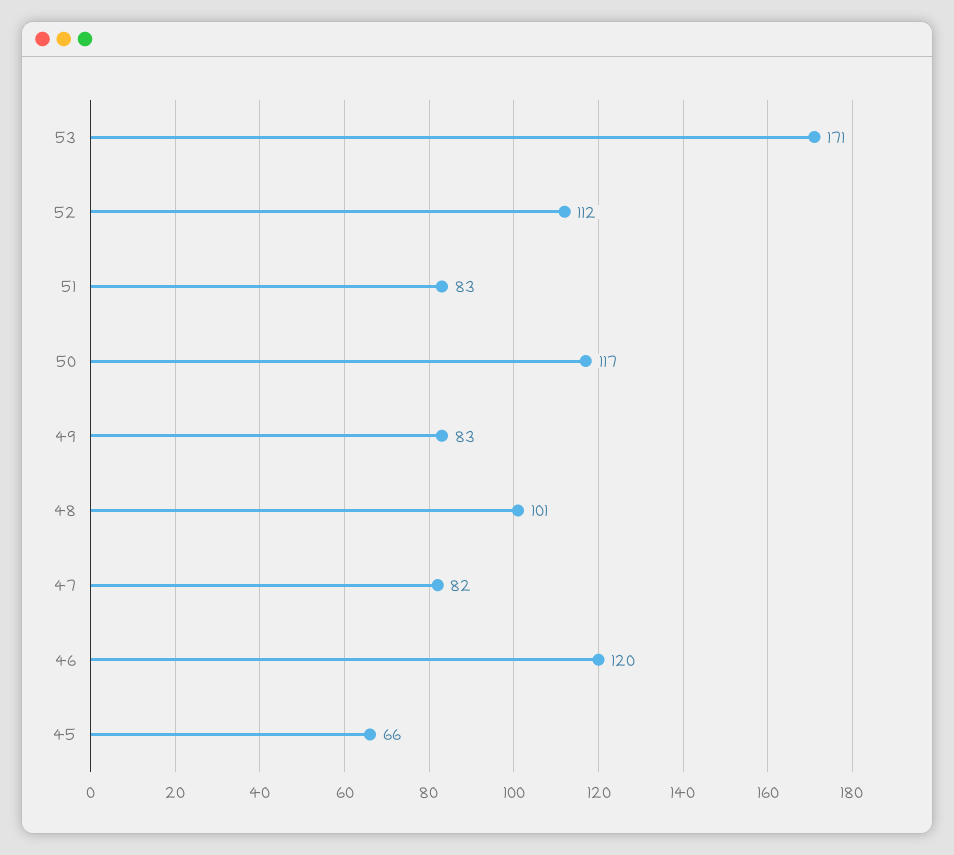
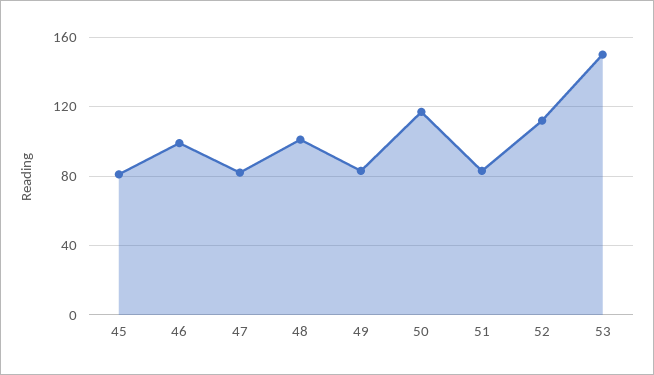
53: 171 -> 150
46: 120 -> 100
45: 66 -> 80

